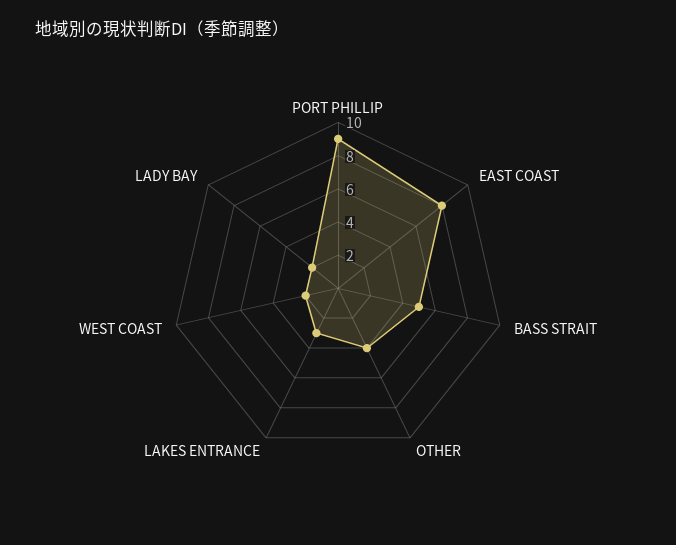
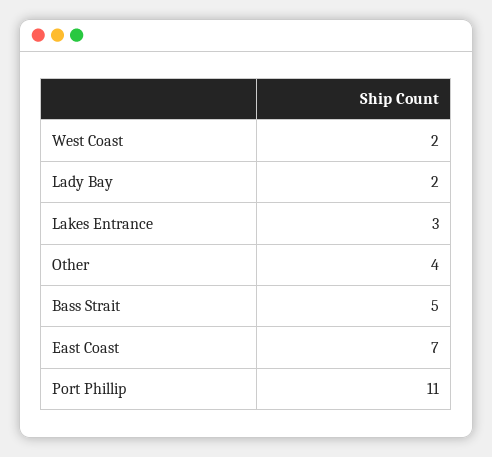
PORT PHILLIP: 9 -> 11
EAST COAST: 8 -> 7

